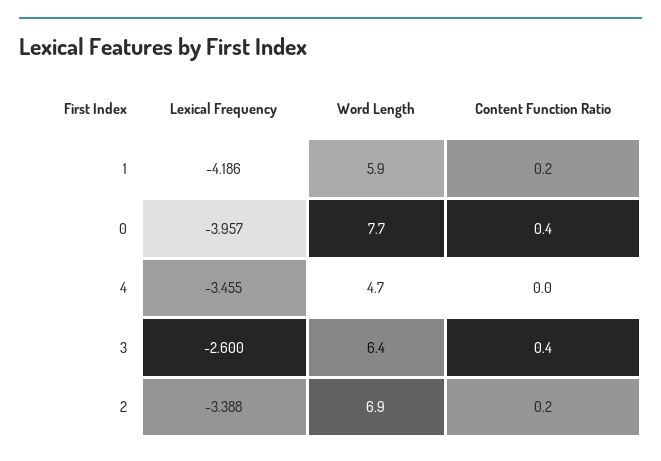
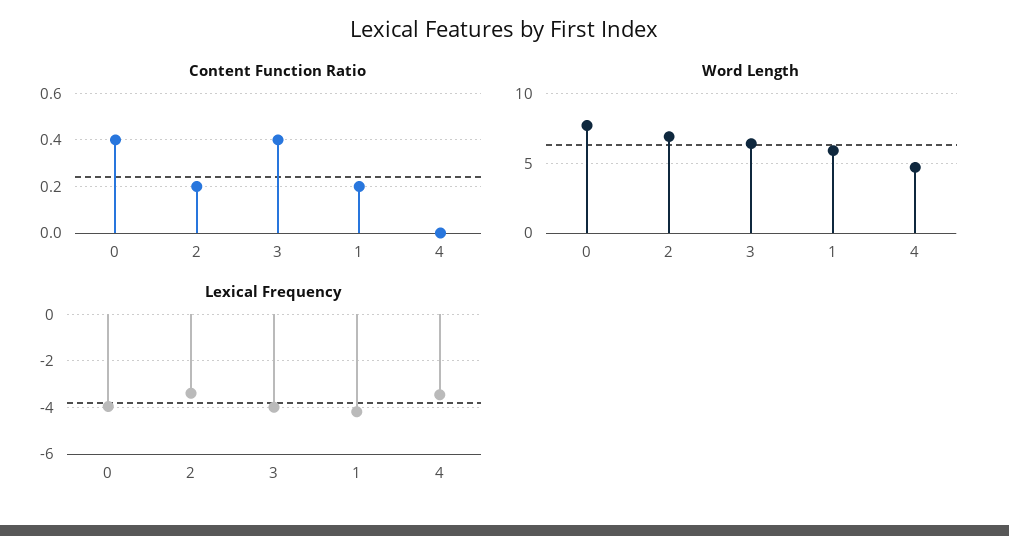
Lexical Frequency, 3: -2.6 -> -4

